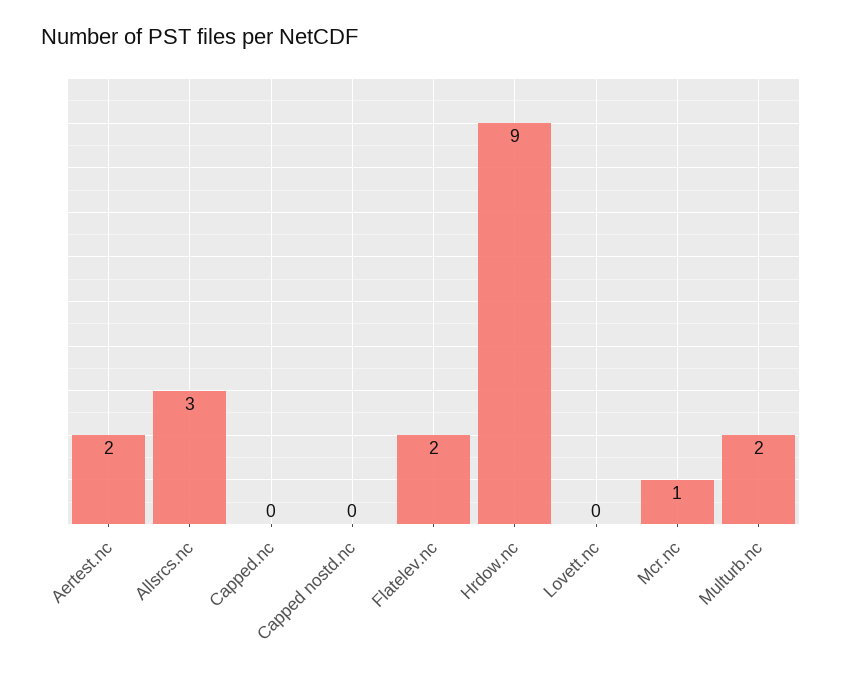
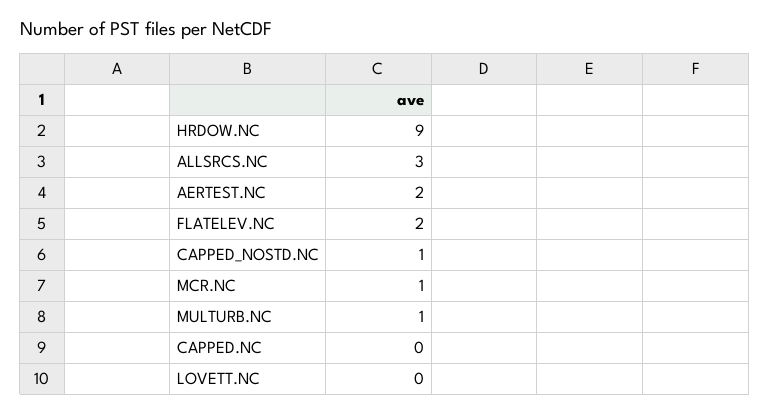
Capped nostd.nc: 0 -> 1
Multurb.nc: 2 -> 1

